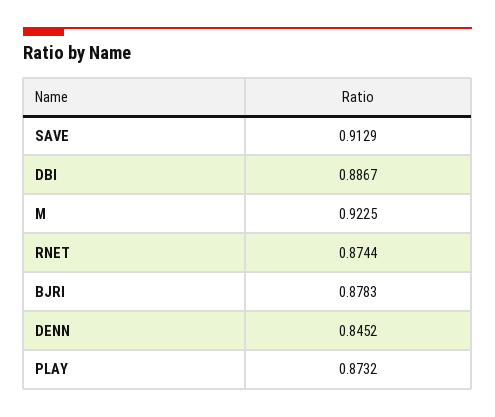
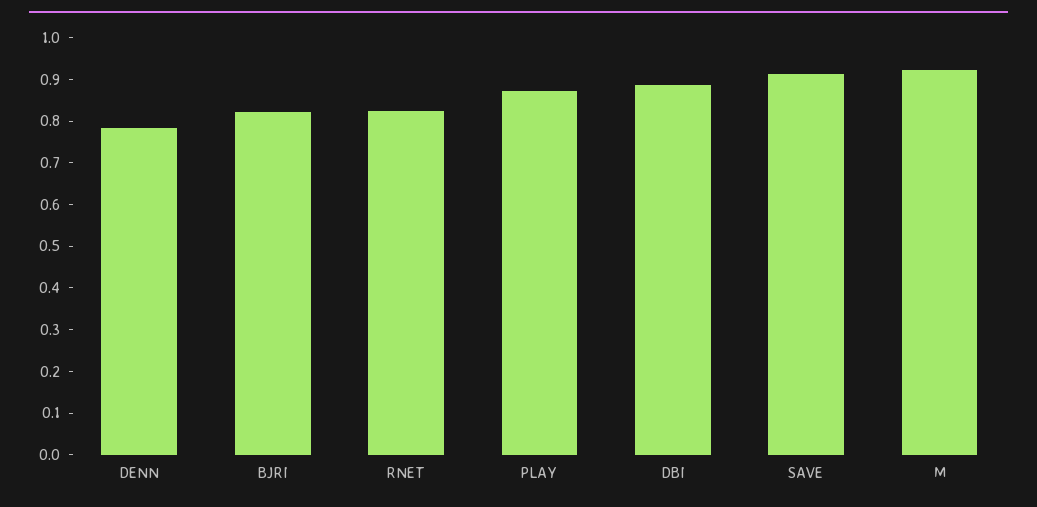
RNET: 0.8744 -> 0.82
BJRI: 0.8783 -> 0.82
DENN: 0.8452 -> 0.78

